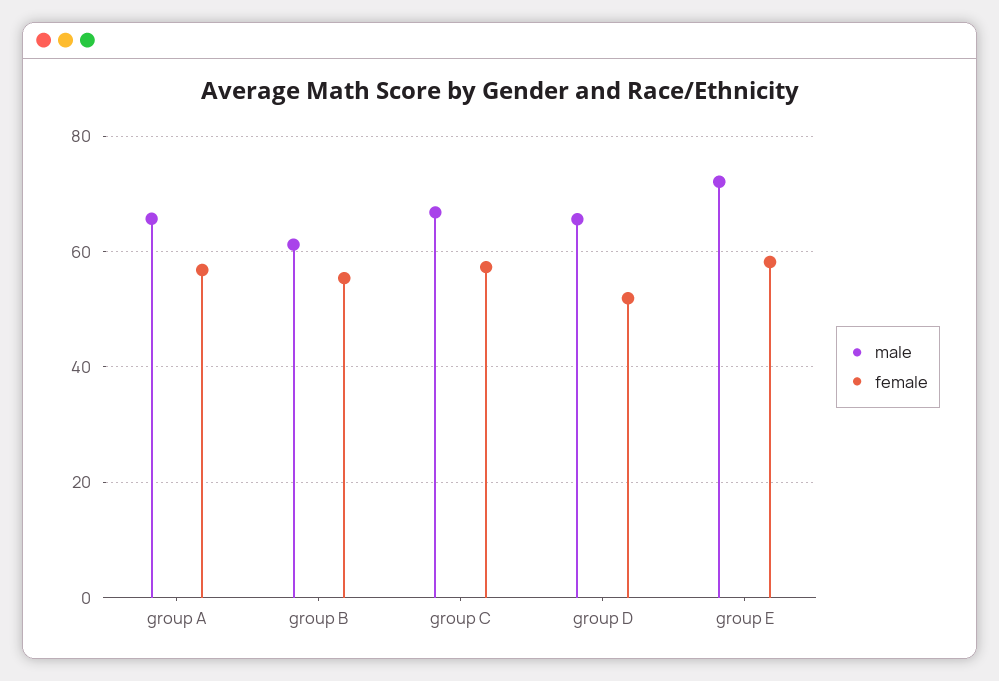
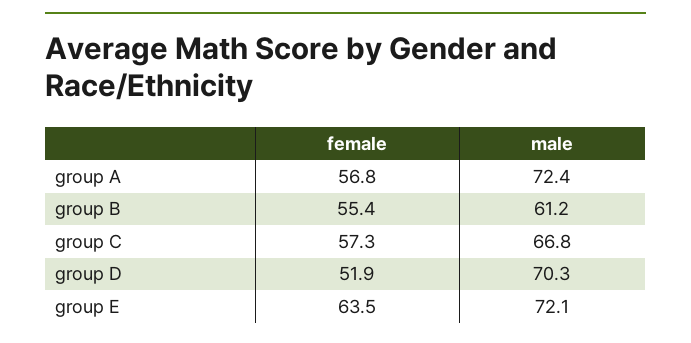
male, group A: 66 -> 72.4
male, group D: 66 -> 70.3
female, group E: 58 -> 63.5

